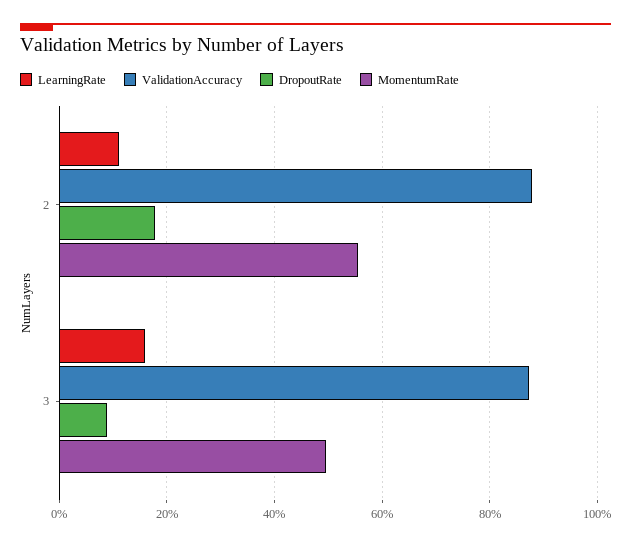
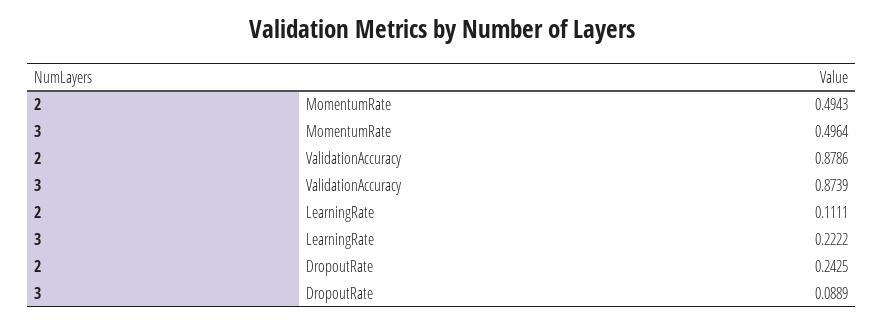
DropoutRate, 2: 0.18 -> 0.2425
MomentumRate, 2: 0.56 -> 0.4943
LearningRate, 3: 0.16 -> 0.2222

